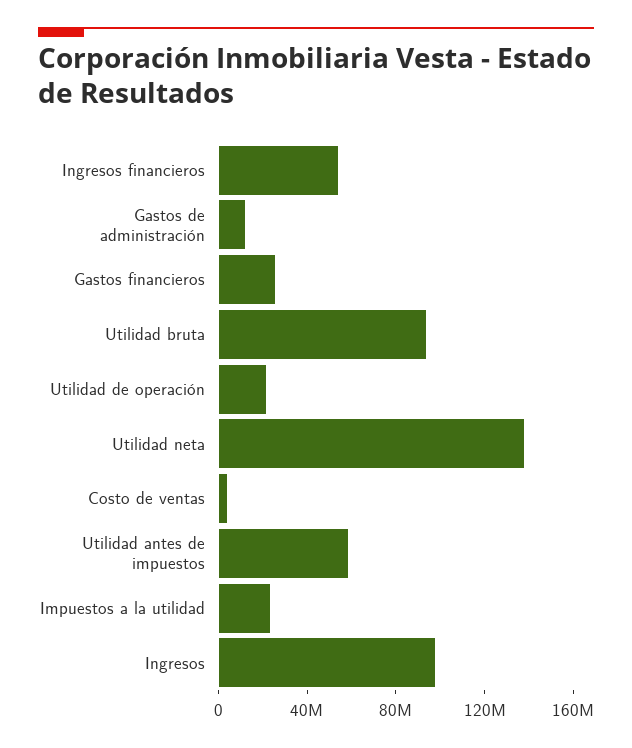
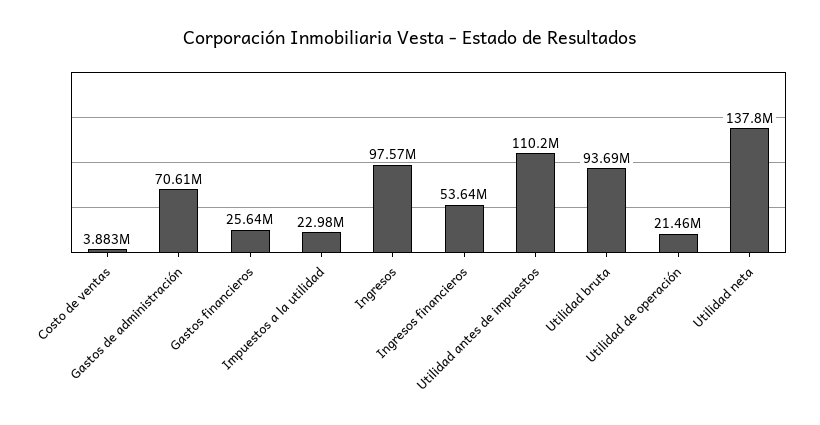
Gastos de administración: 10000000 -> 70610000
Utilidad antes de impuestos: 60000000 -> 110200000

